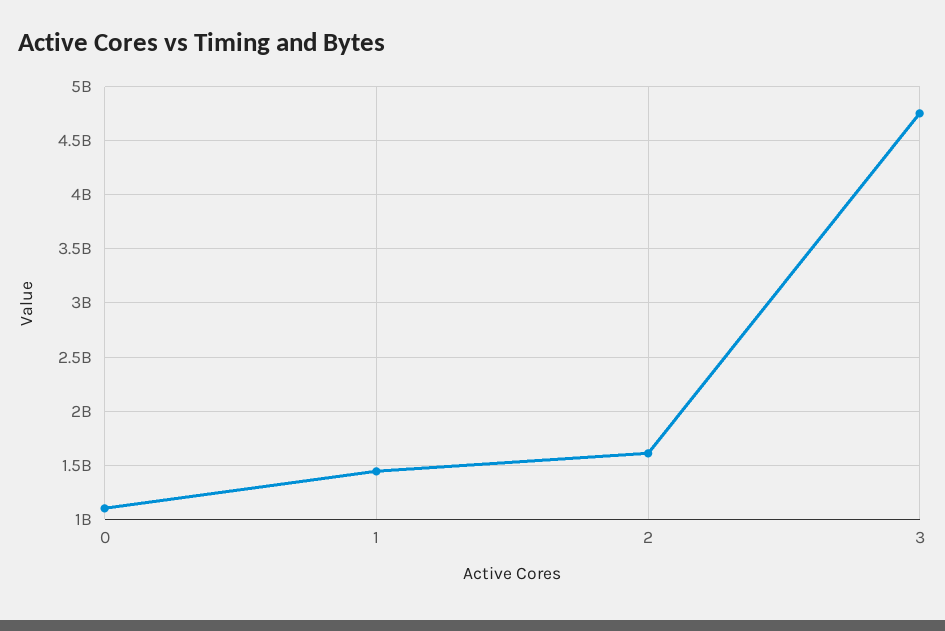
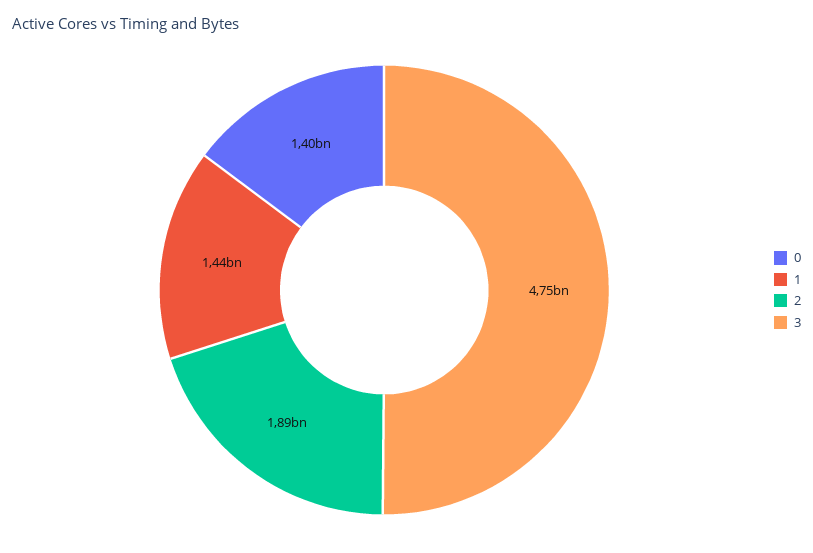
0: 1100000000 -> 1400000000
2: 1600000000 -> 1890000000

